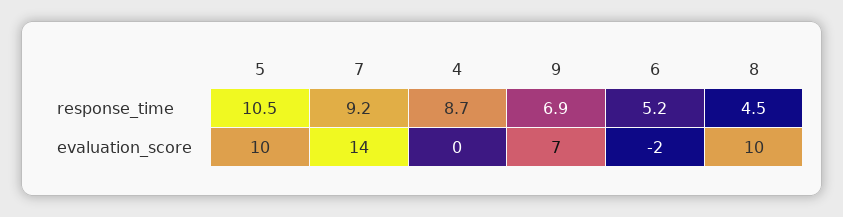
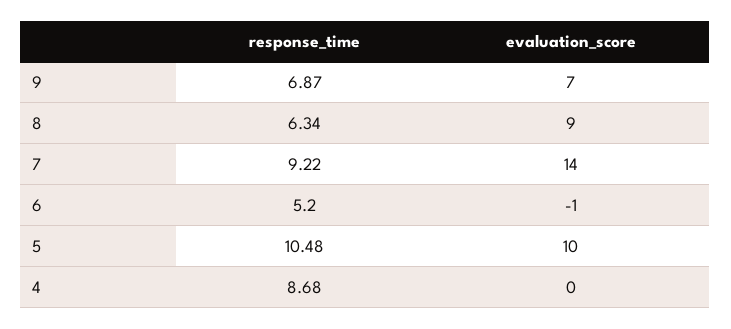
8, response_time: 4.5 -> 6.34
6, evaluation_score: -2 -> -1
8, evaluation_score: 10 -> 9

